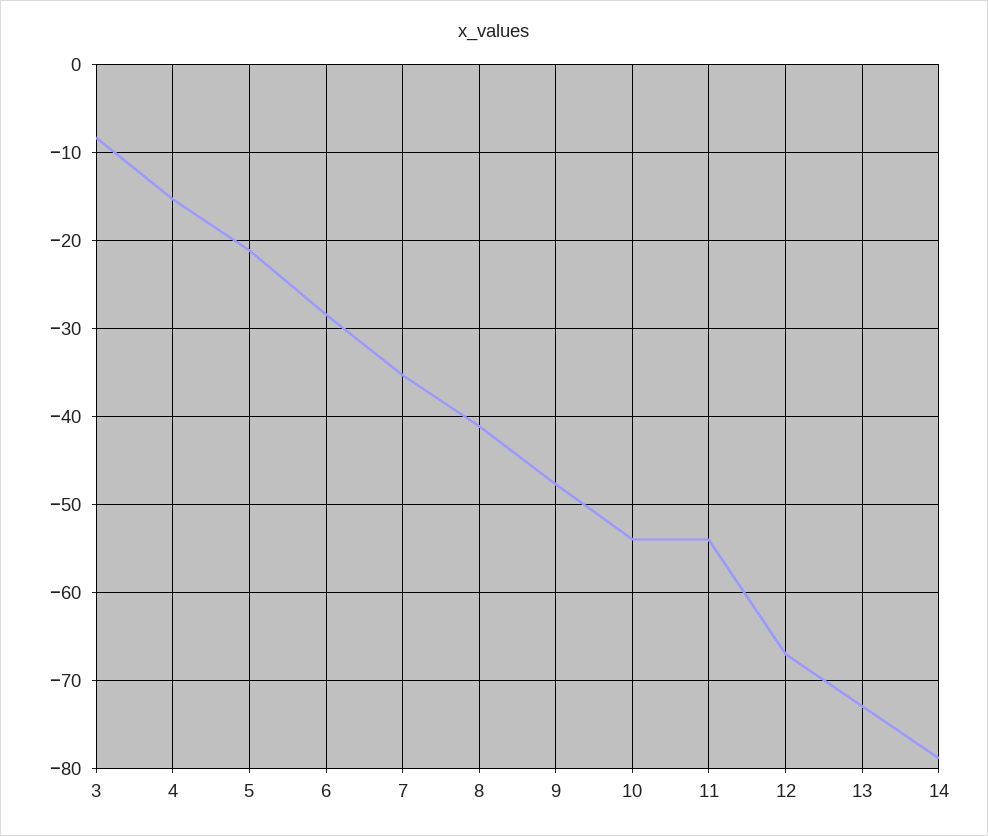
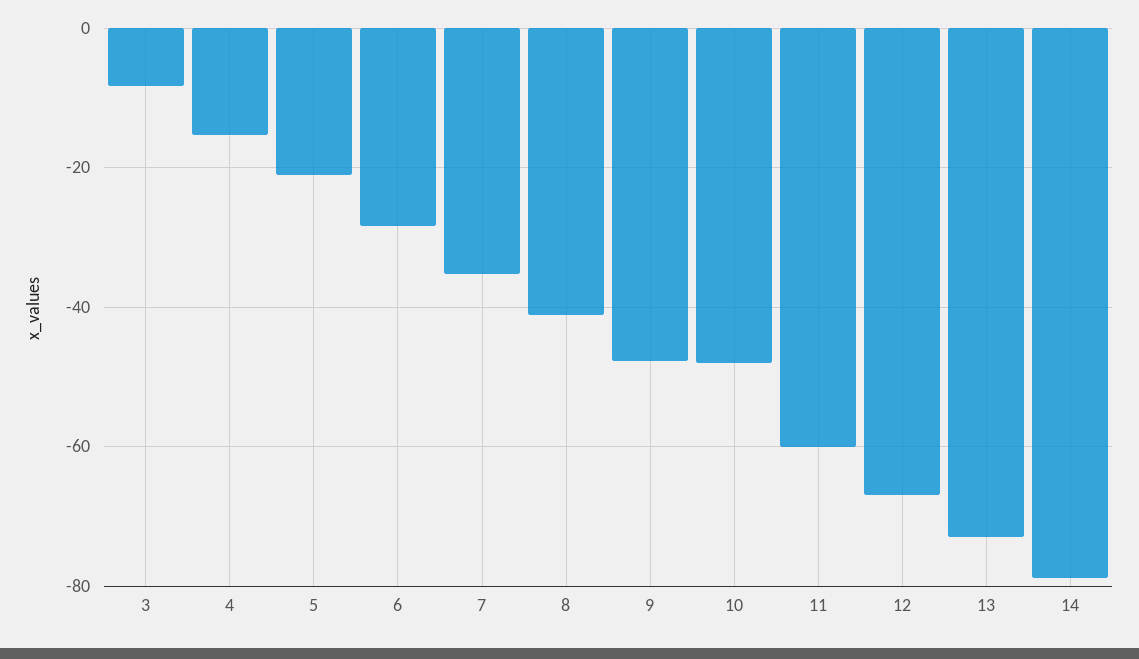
10: -54 -> -48
11: -54 -> -60

